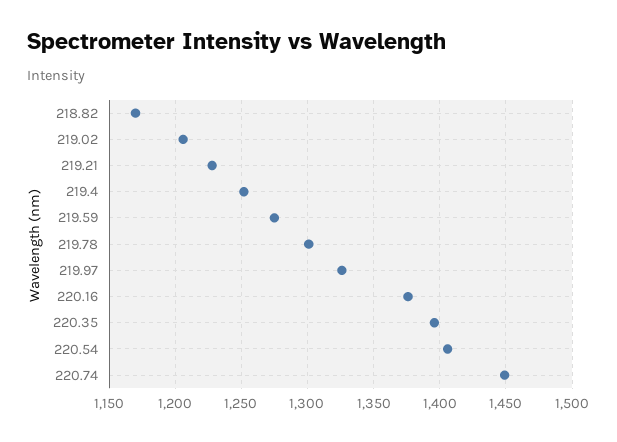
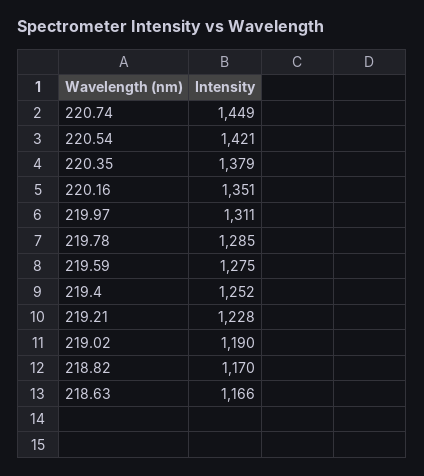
219.02: 1205 -> 1190
219.78: 1300 -> 1285
219.97: 1325 -> 1311
220.16: 1375 -> 1351
220.35: 1395 -> 1379
220.54: 1405 -> 1421
218.63: none -> 1166

